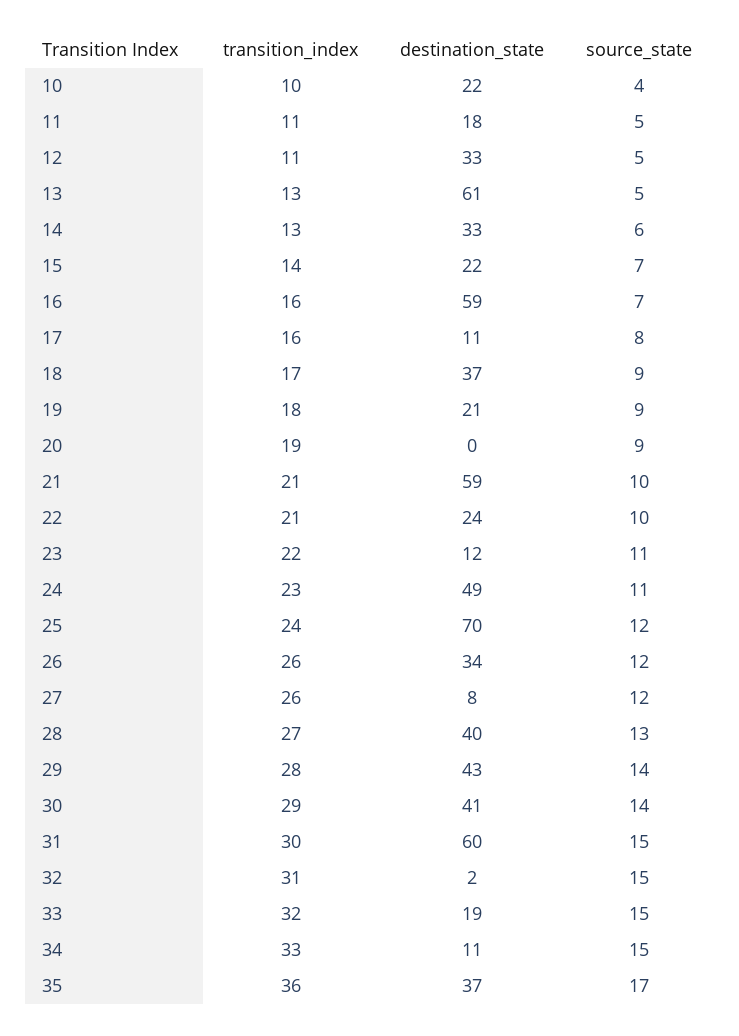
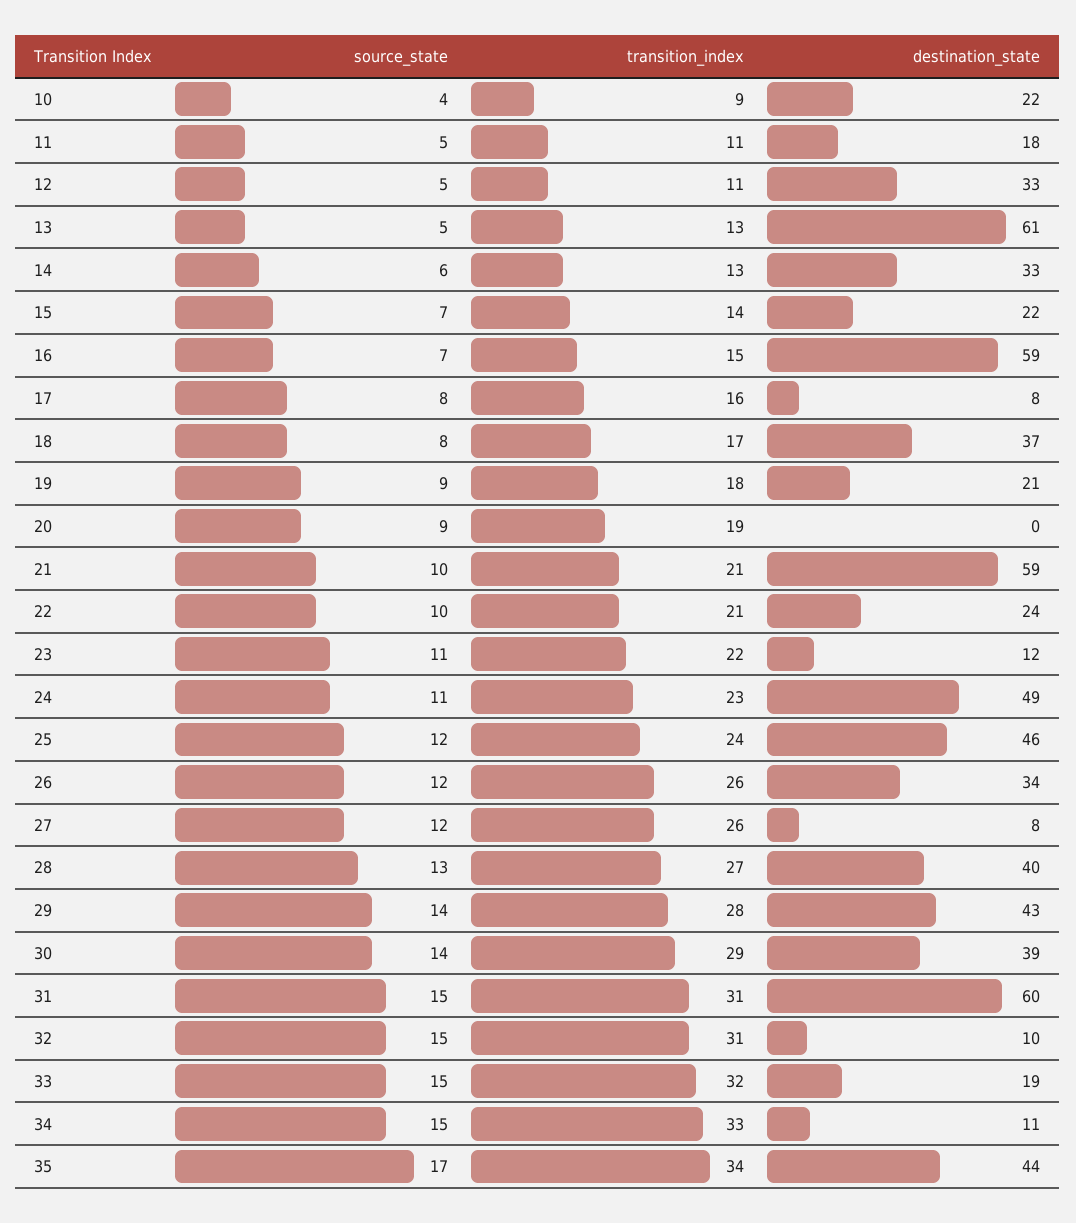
transition_index, 10: 10 -> 9
transition_index, 16: 16 -> 15
destination_state, 17: 11 -> 8
source_state, 18: 9 -> 8
destination_state, 25: 70 -> 46
destination_state, 30: 41 -> 39
transition_index, 31: 30 -> 31
destination_state, 32: 2 -> 10
transition_index, 35: 36 -> 34
destination_state, 35: 37 -> 44

